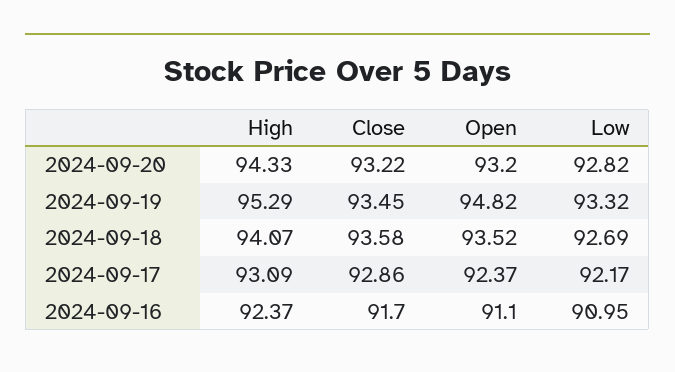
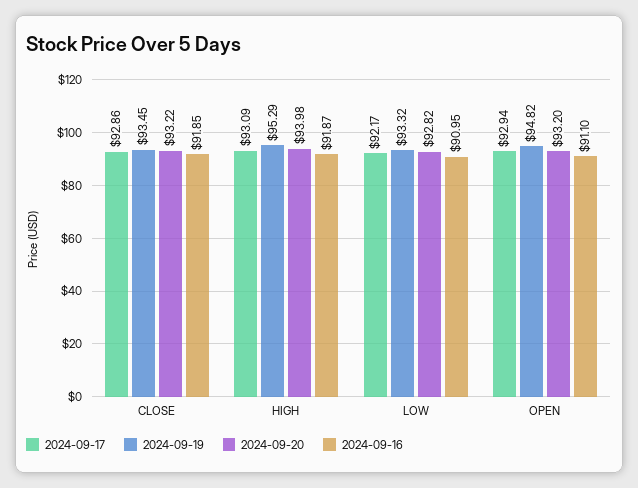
2024-09-20, High: 94.33 -> 93.98
2024-09-18, High: 94.07 -> none
2024-09-18, Close: 93.58 -> none
2024-09-18, Open: 93.52 -> none
2024-09-18, Low: 92.69 -> none
2024-09-17, Open: 92.37 -> 92.94
2024-09-16, High: 92.37 -> 91.87
2024-09-16, Close: 91.7 -> 91.85

